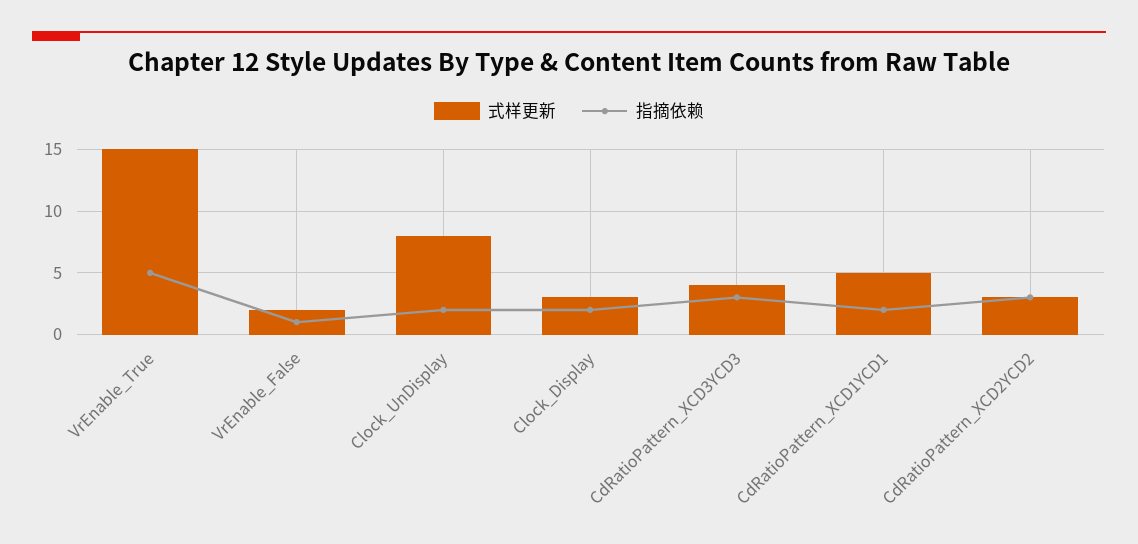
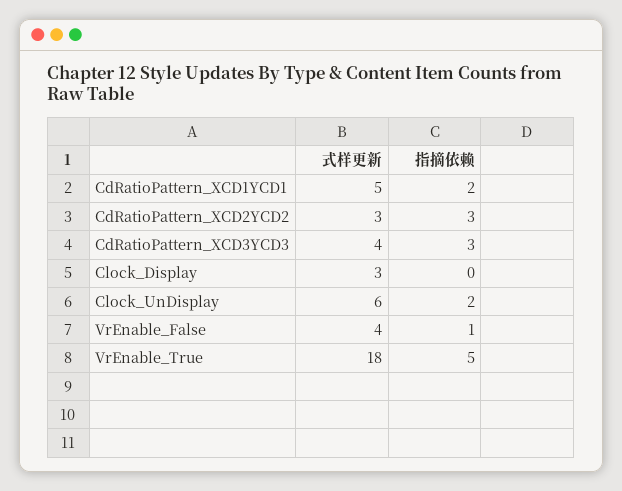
式样更新, VrEnable_True: 15 -> 18
式样更新, VrEnable_False: 2 -> 4
式样更新, Clock_UnDisplay: 8 -> 6
指摘依赖, Clock_Display: 2 -> 0

